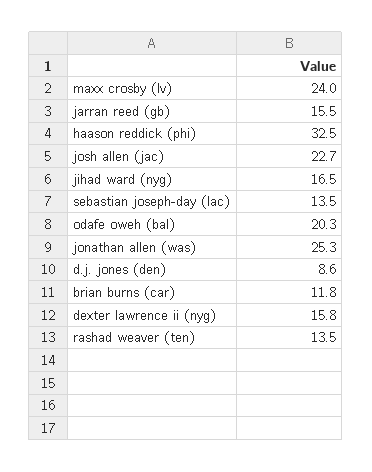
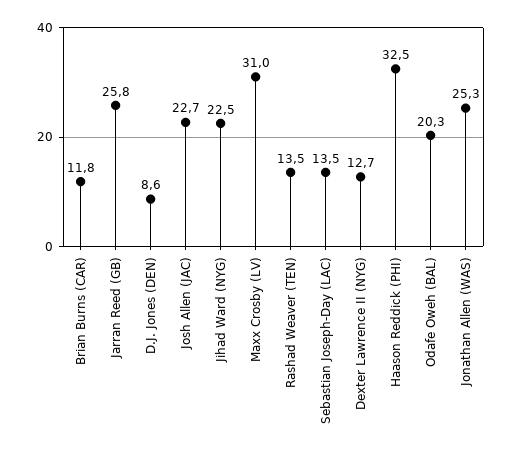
maxx crosby (lv): 24 -> 31
jarran reed (gb): 15.5 -> 25.8
jihad ward (nyg): 16.5 -> 22.5
dexter lawrence ii (nyg): 15.8 -> 12.7

